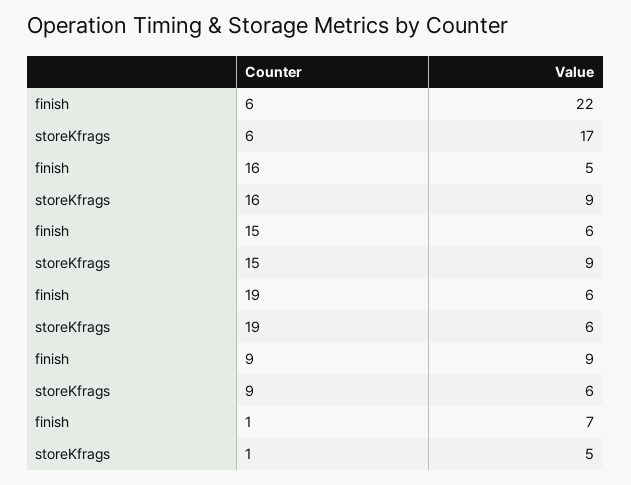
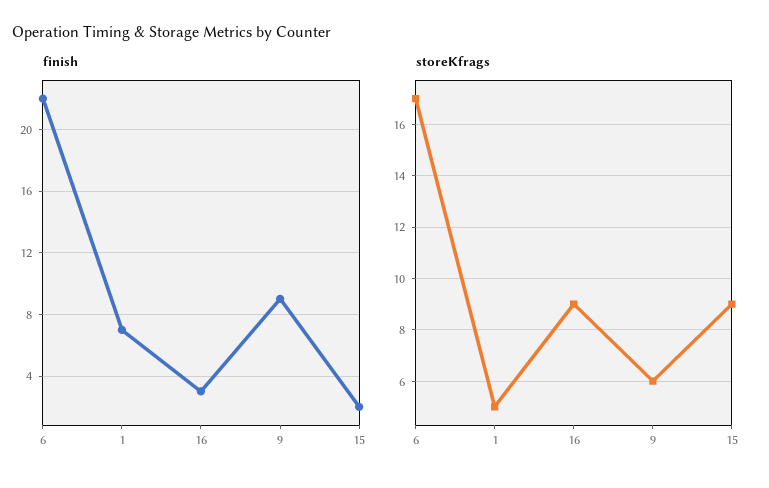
finish, 16: 5 -> 3
finish, 15: 6 -> 2
finish, 19: 6 -> none
storeKfrags, 19: 6 -> none

